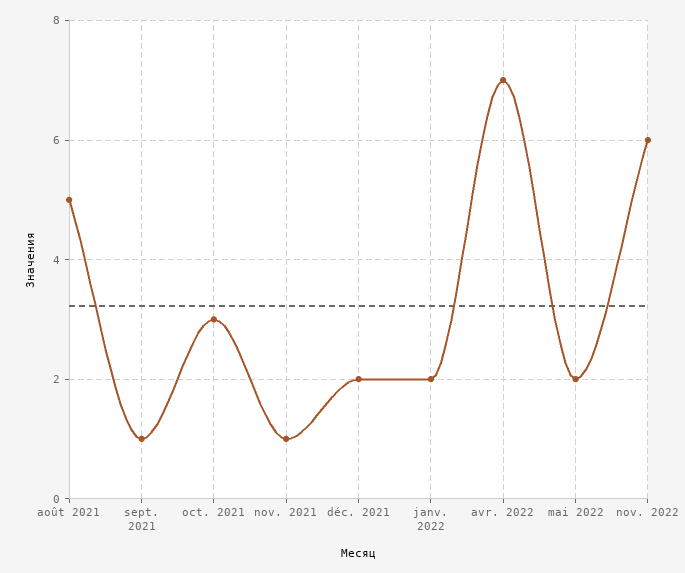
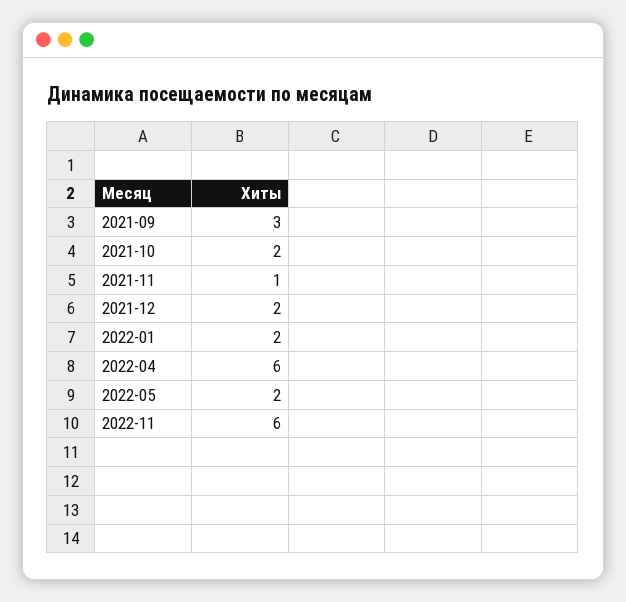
août 2021: 5 -> none
sept. 2021: 1 -> 3
oct. 2021: 3 -> 2
avr. 2022: 7 -> 6

